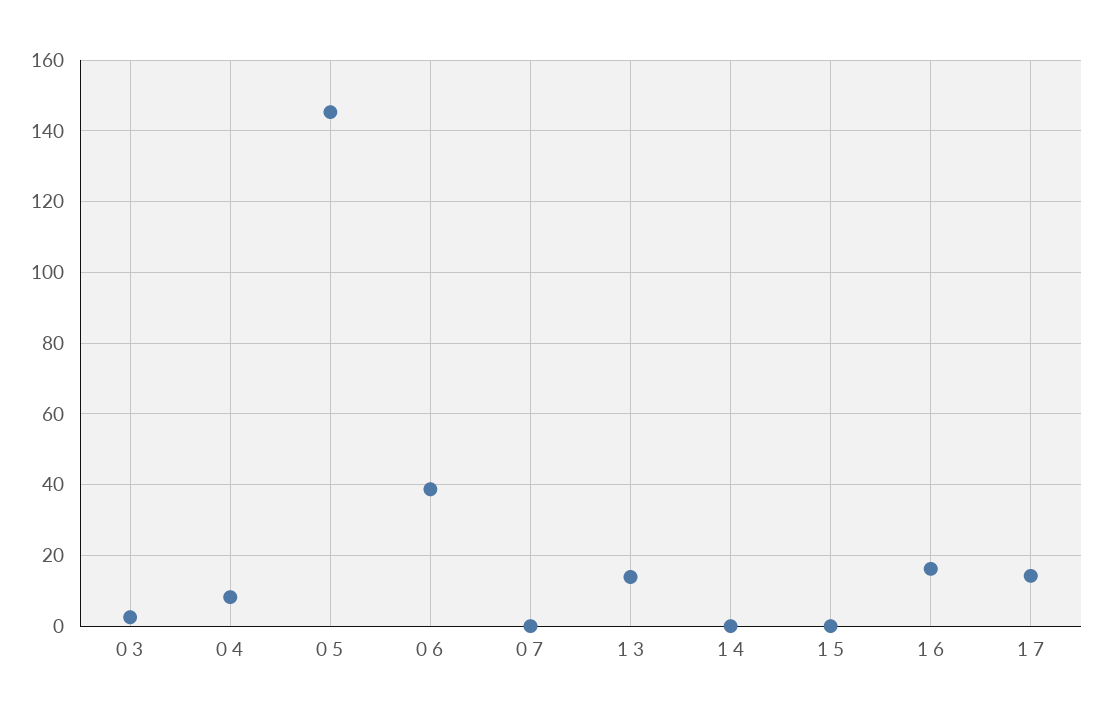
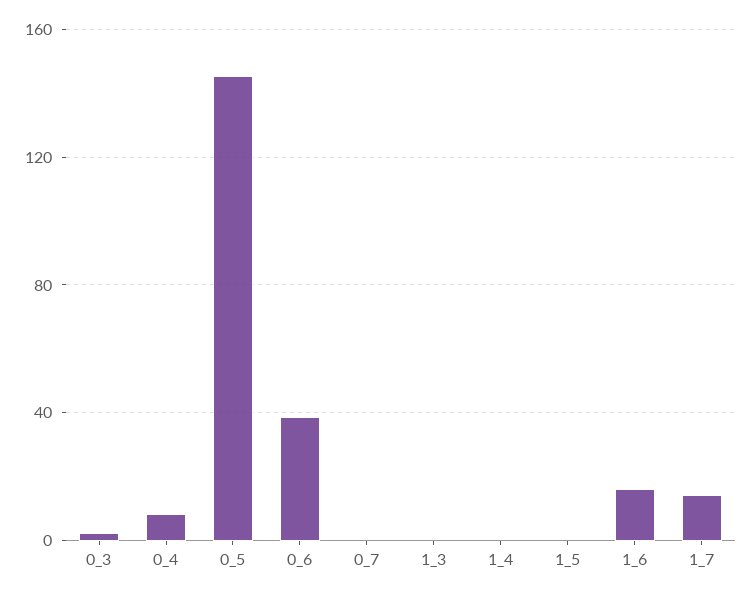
1 3: 14 -> 0

